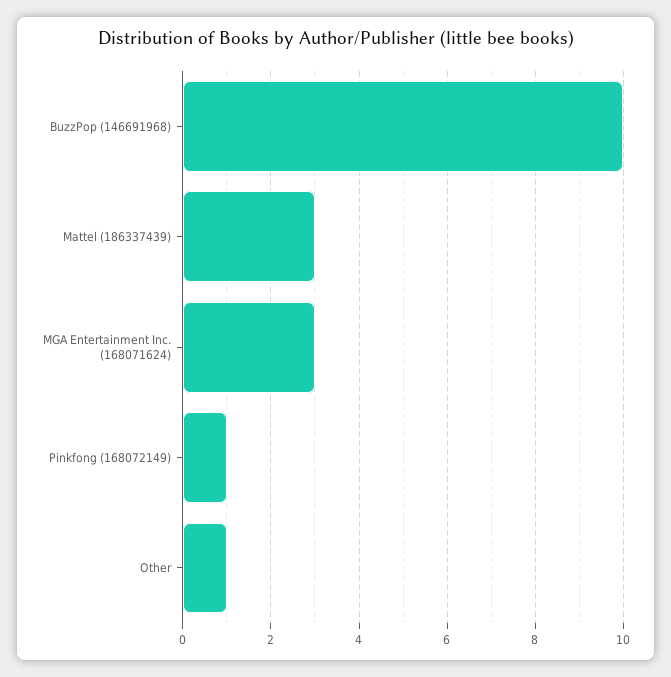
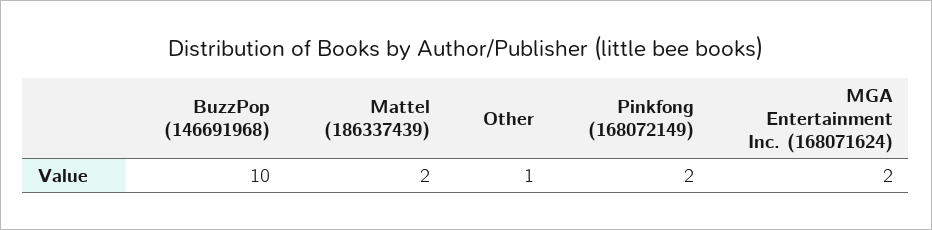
Mattel (186337439): 3 -> 2
MGA Entertainment Inc. (168071624): 3 -> 2
Pinkfong (168072149): 1 -> 2

